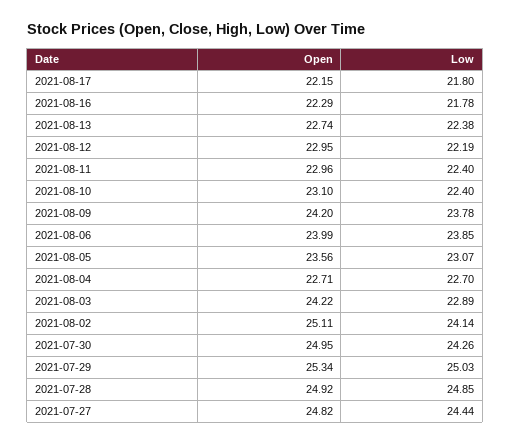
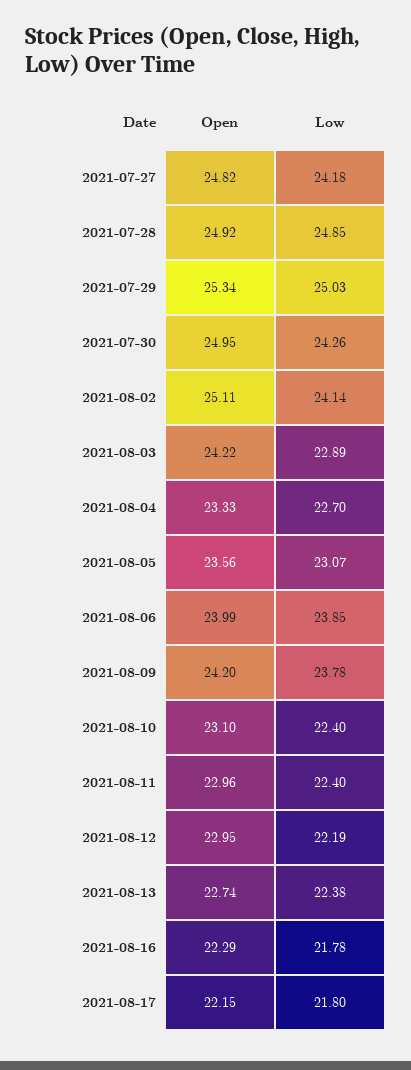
Open, 2021-08-04: 22.71 -> 23.33
Low, 2021-07-27: 24.44 -> 24.18

